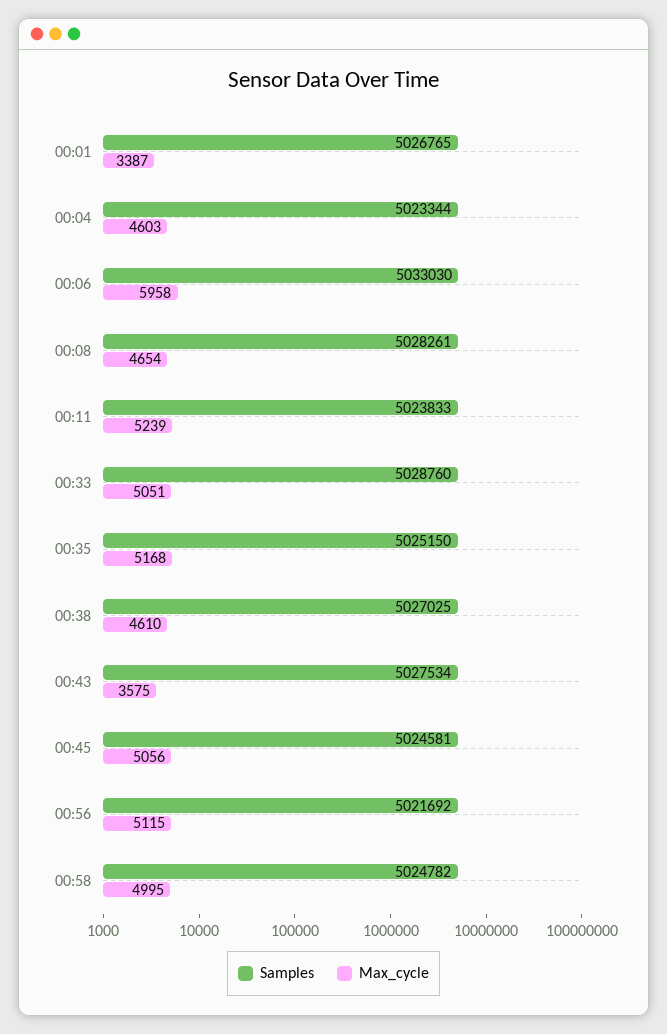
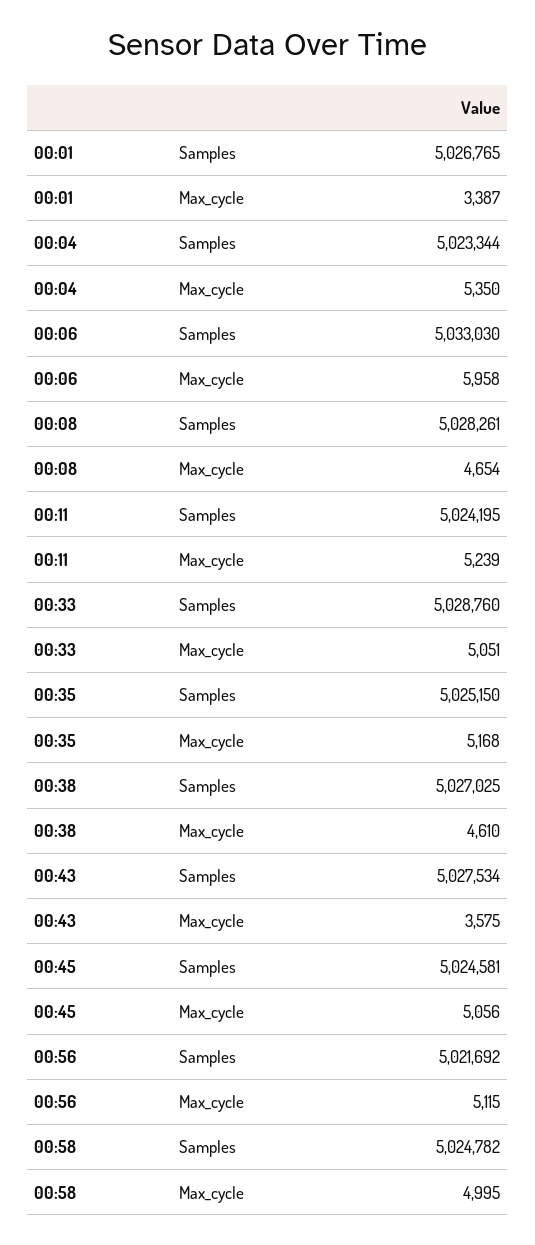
Max_cycle, 00:04: 4603 -> 5350
Samples, 00:11: 5023833 -> 5024195

